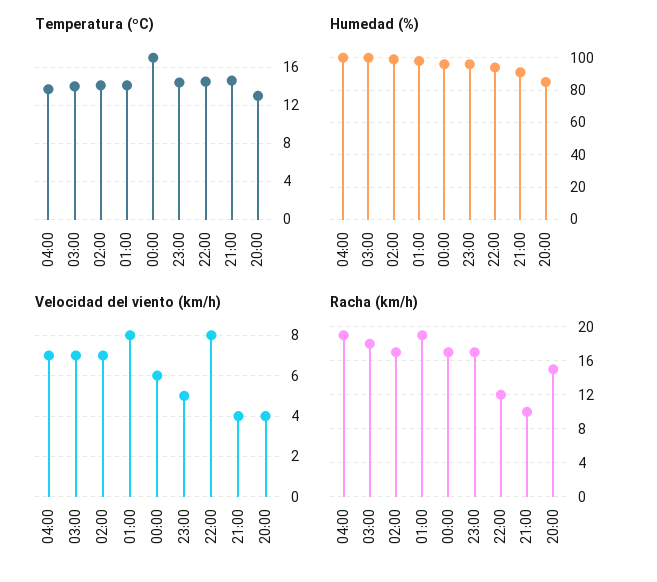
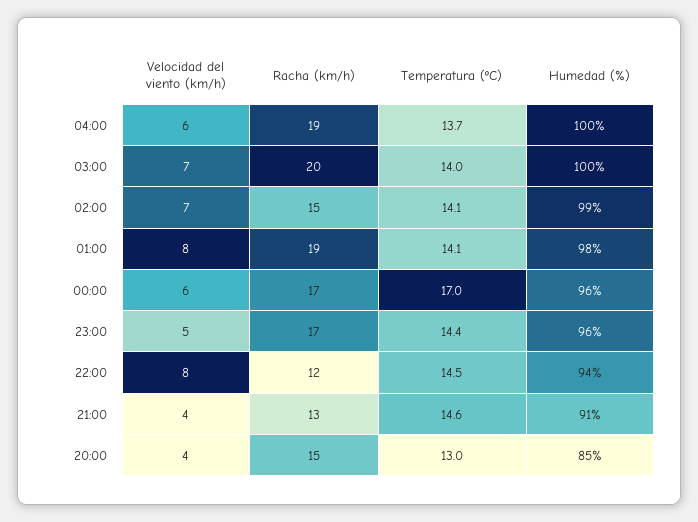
Velocidad del viento (km/h), 04:00: 7 -> 6
Racha (km/h), 03:00: 18 -> 20
Racha (km/h), 02:00: 17 -> 15
Racha (km/h), 21:00: 10 -> 13

